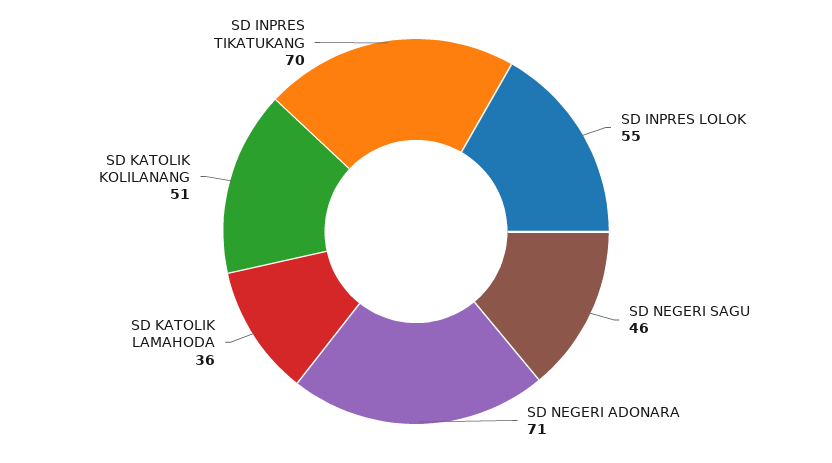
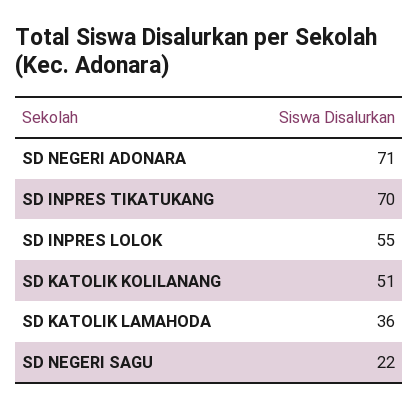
SD NEGERI SAGU: 46 -> 22

